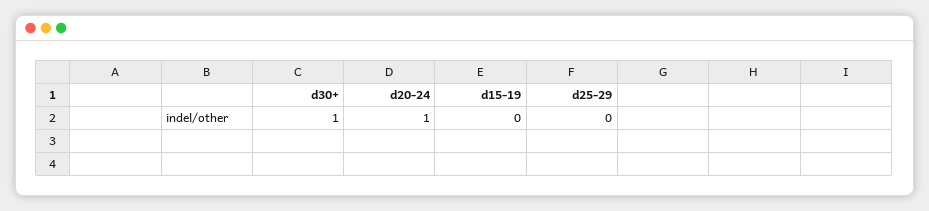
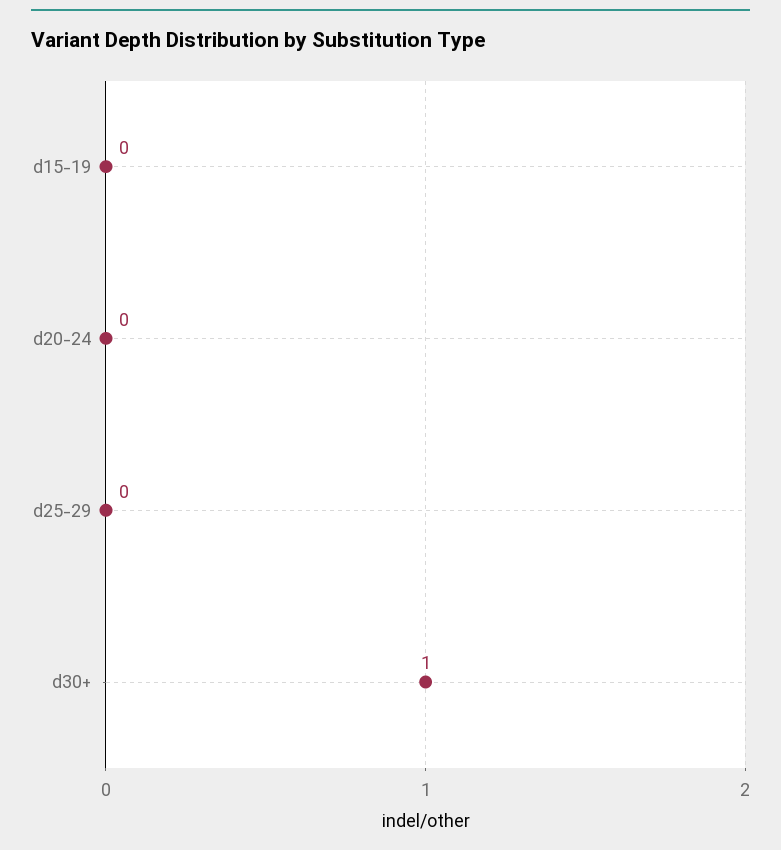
d20-24: 1 -> 0

